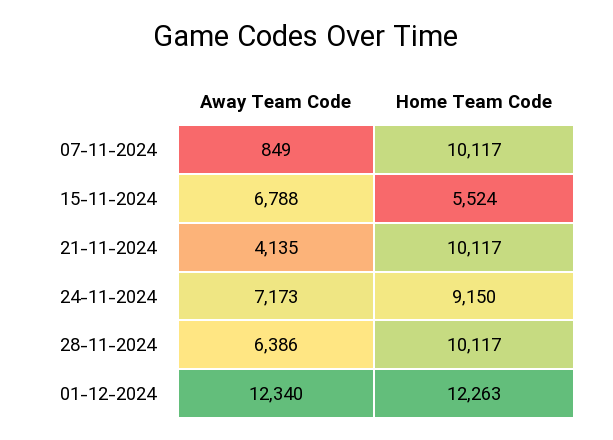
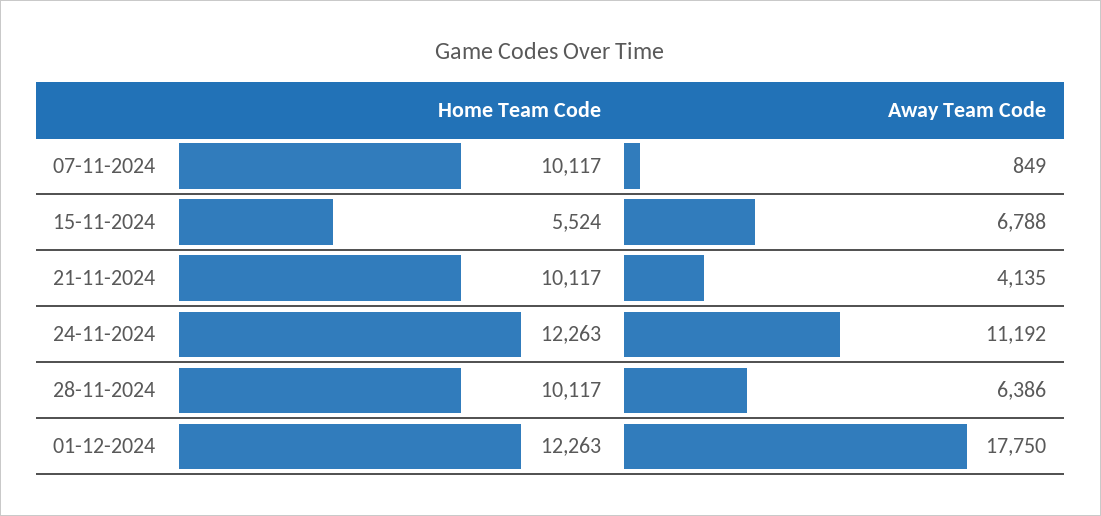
Away Team Code, 24-11-2024: 7173 -> 11192
Home Team Code, 24-11-2024: 9150 -> 12263
Away Team Code, 01-12-2024: 12340 -> 17750

